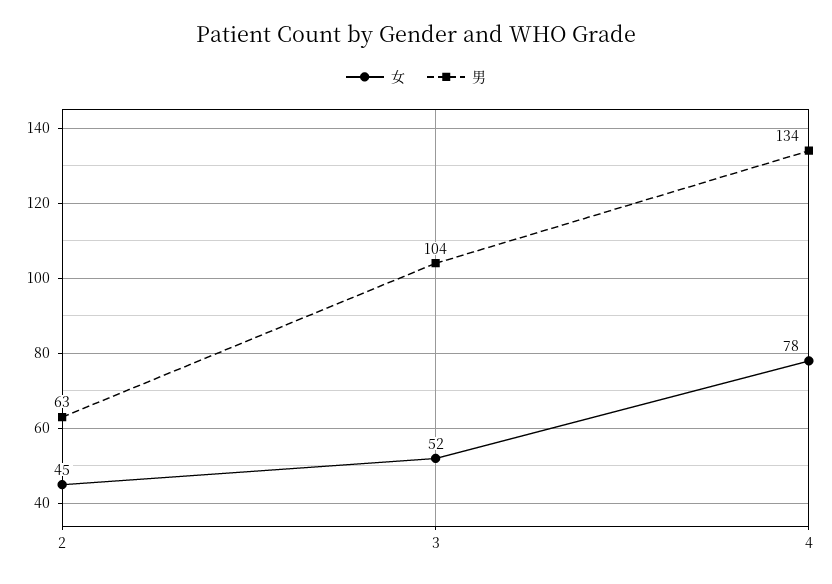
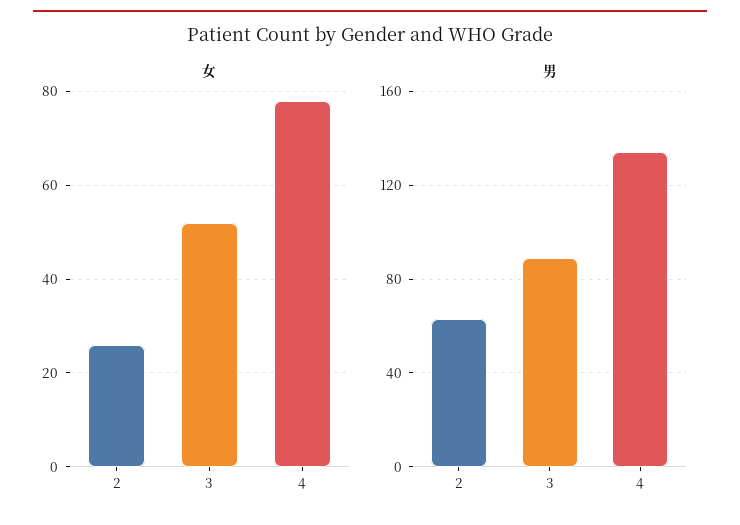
女, 2: 45 -> 25
男, 3: 104 -> 90

